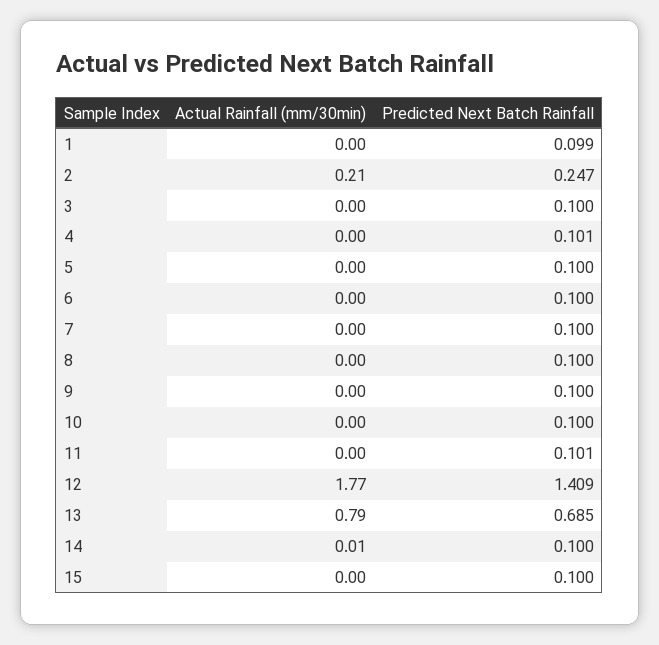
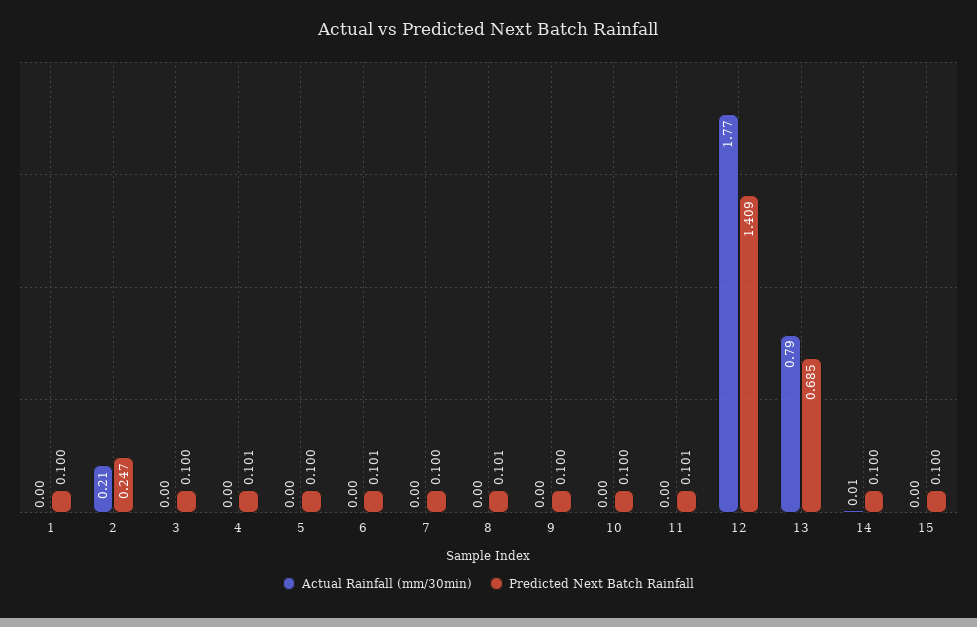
Predicted Next Batch Rainfall, 1: 0.099 -> 0.1
Predicted Next Batch Rainfall, 6: 0.1 -> 0.101
Predicted Next Batch Rainfall, 8: 0.1 -> 0.101

